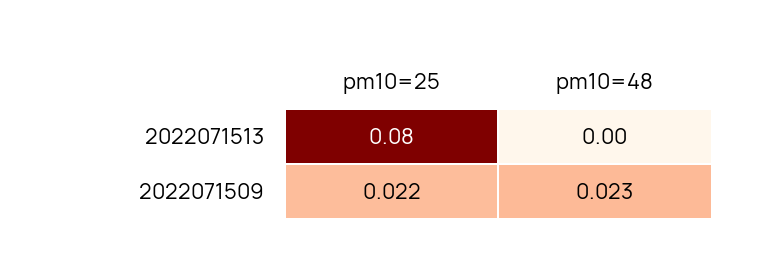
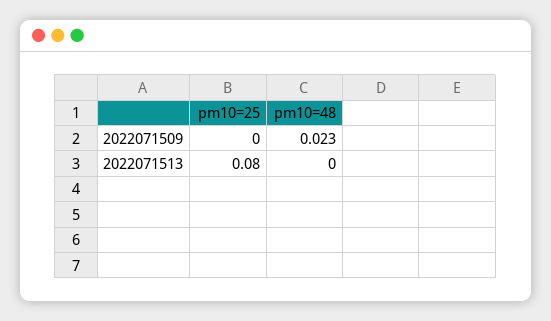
pm10=25, 2022071509: 0.022 -> 0

